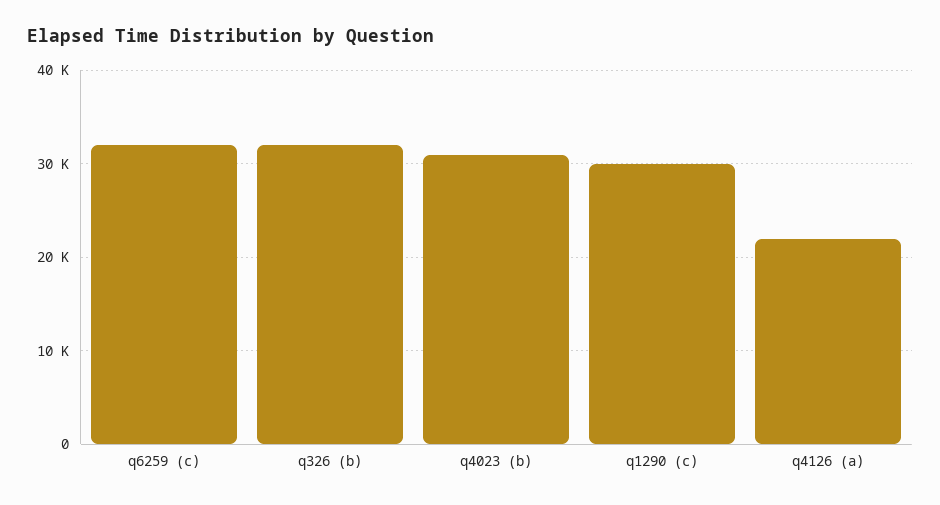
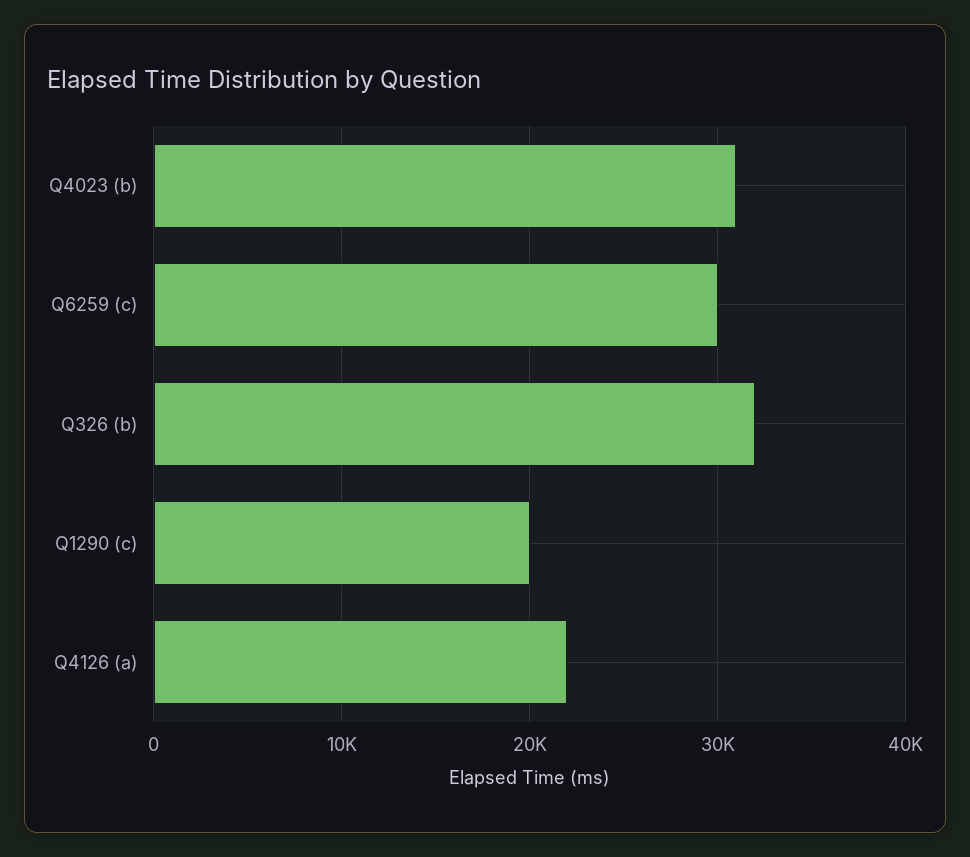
q6259 (c): 32000 -> 30000
q1290 (c): 30000 -> 20000

